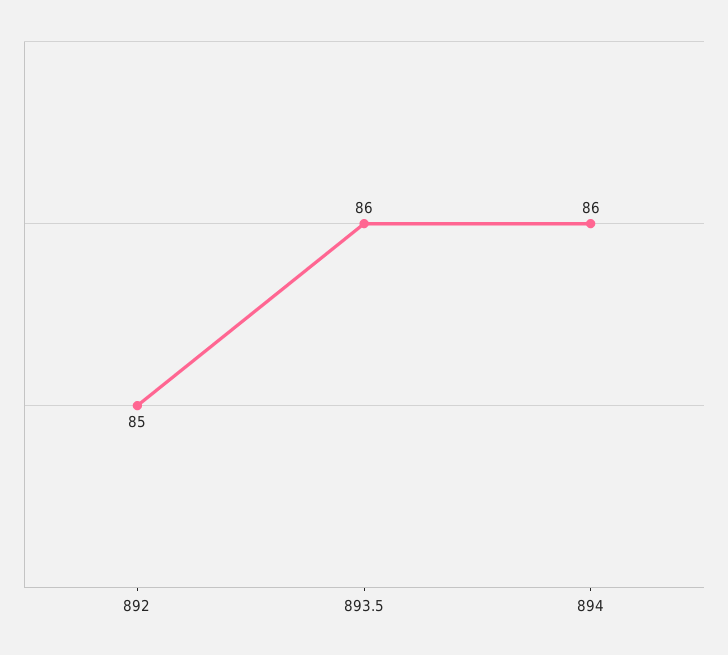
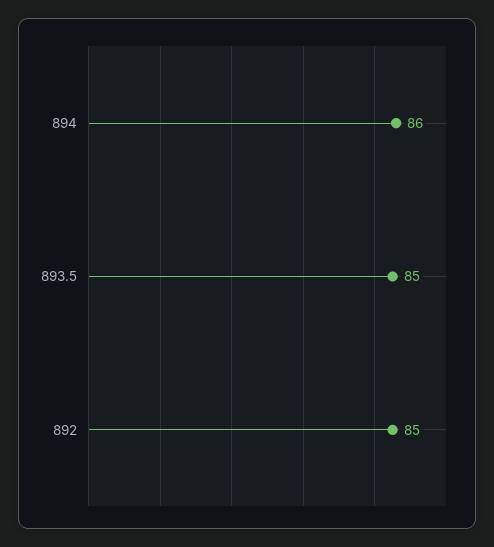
893.5: 86 -> 85

